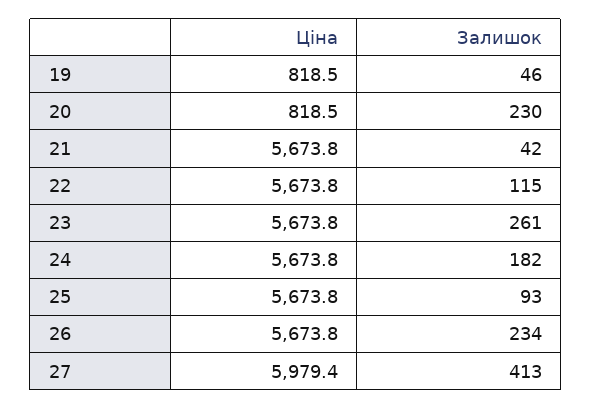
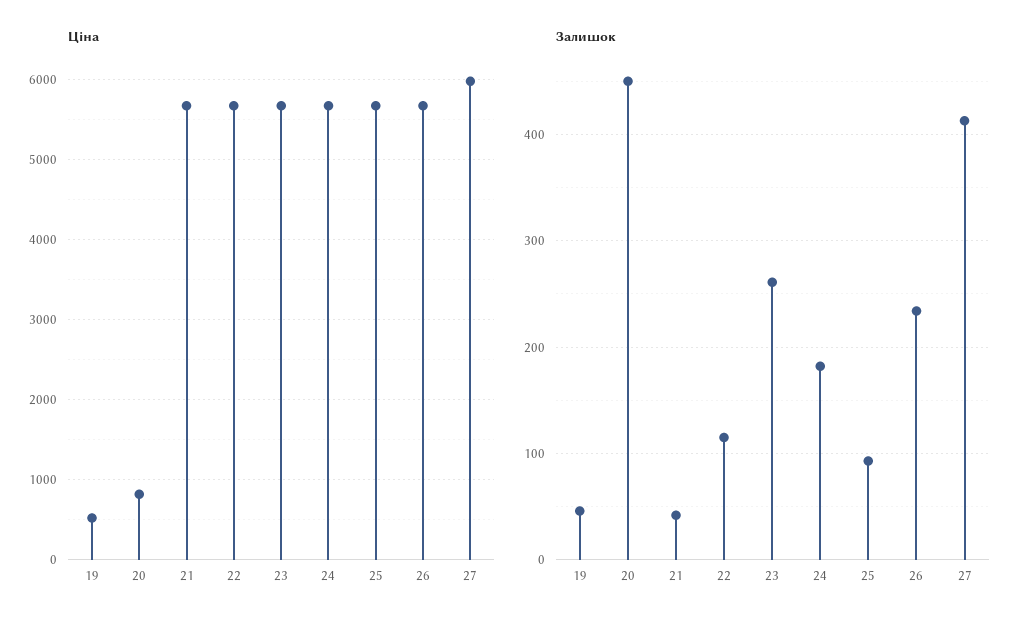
Ціна, 19: 818.5 -> 500
Залишок, 20: 230 -> 450

